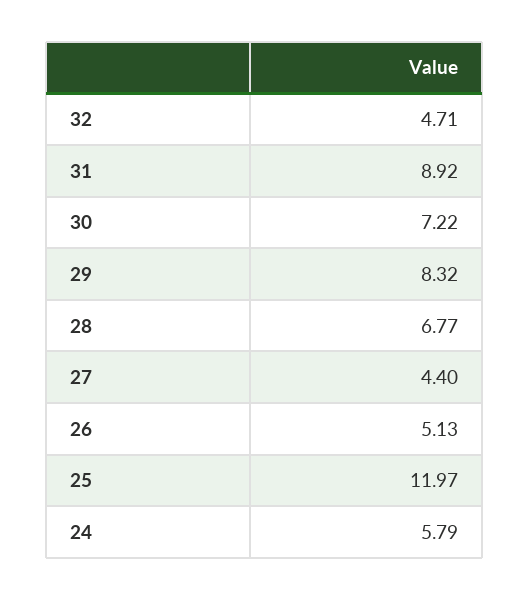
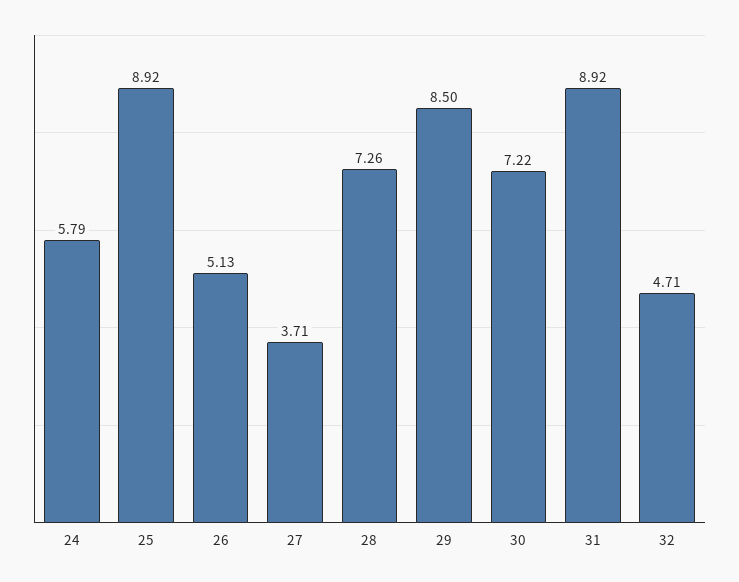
29: 8.32 -> 8.5
28: 6.77 -> 7.26
27: 4.4 -> 3.71
25: 11.97 -> 8.92

